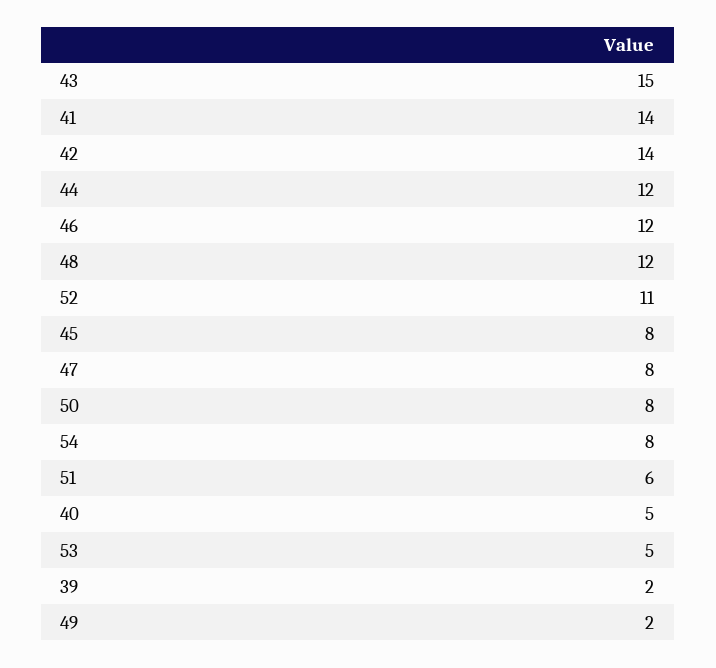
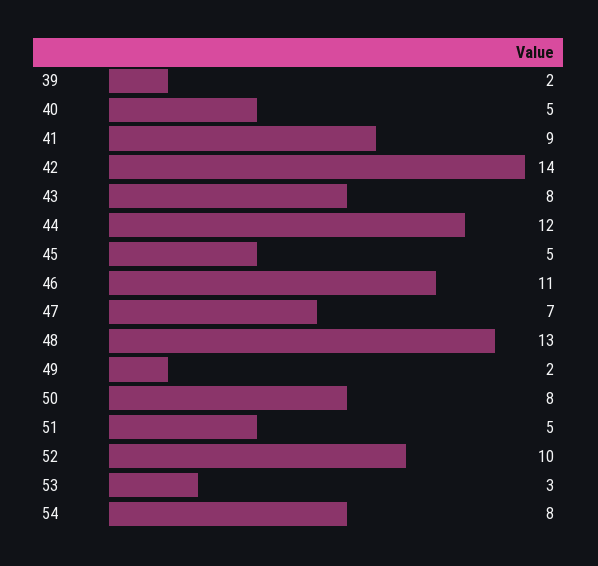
43: 15 -> 8
41: 14 -> 9
46: 12 -> 11
48: 12 -> 13
52: 11 -> 10
45: 8 -> 5
47: 8 -> 7
51: 6 -> 5
53: 5 -> 3

